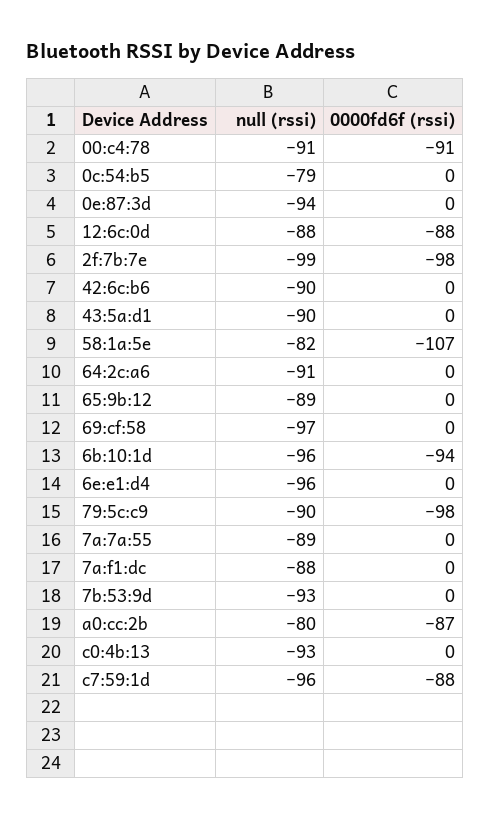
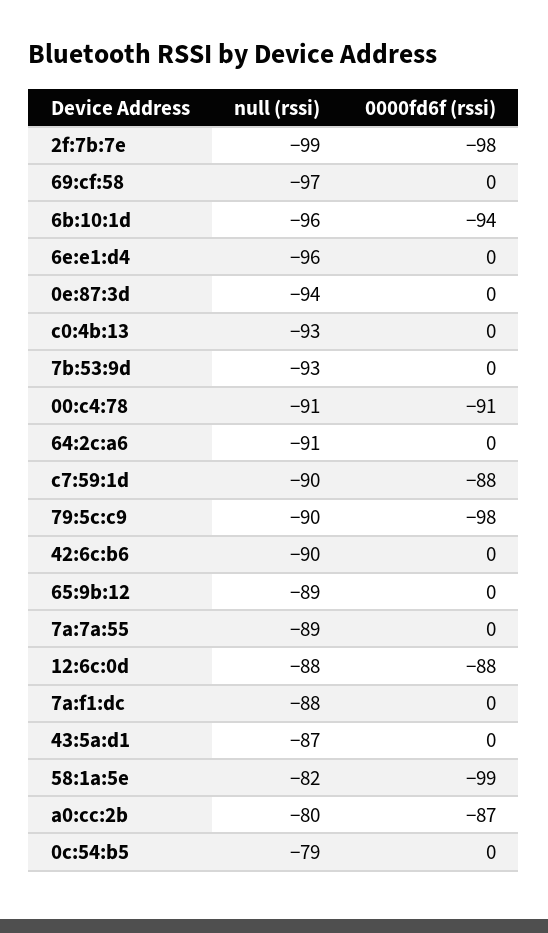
null (rssi), 43:5a:d1: -90 -> -87
0000fd6f (rssi), 58:1a:5e: -107 -> -99
null (rssi), c7:59:1d: -96 -> -90

